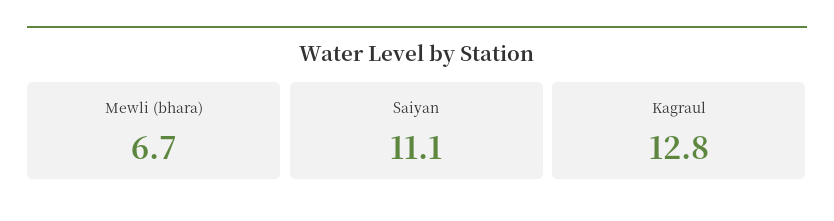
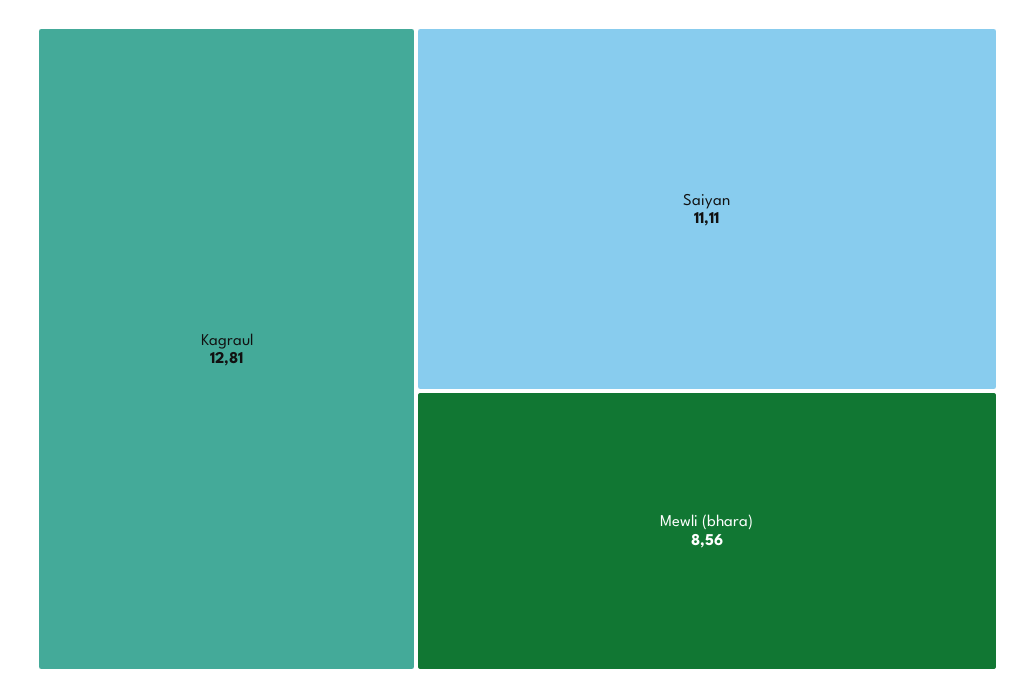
Mewli (bhara): 6.7 -> 8.56

